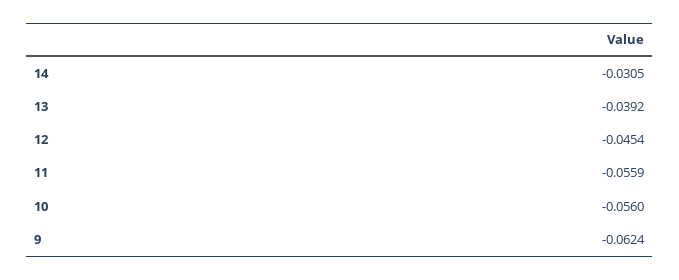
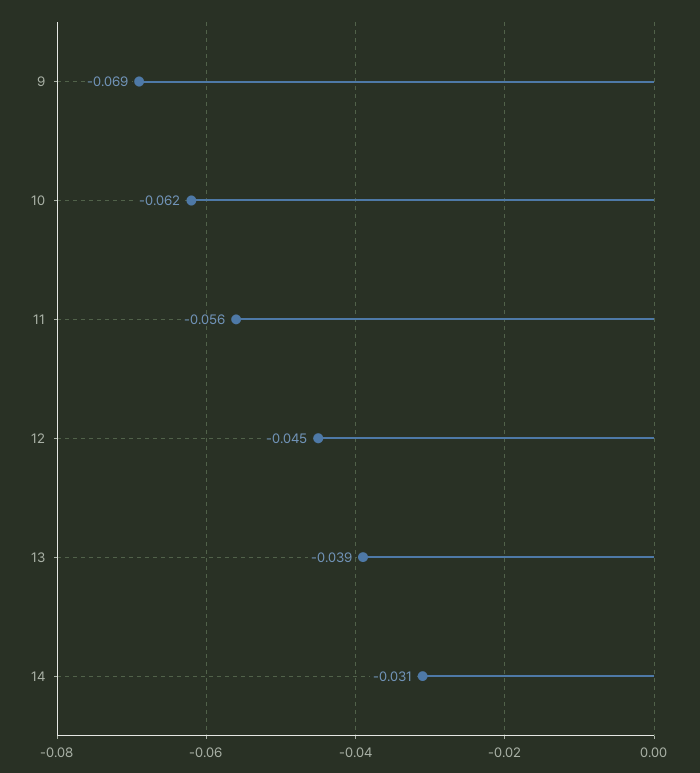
10: -0.056 -> -0.062
9: -0.0624 -> -0.069

